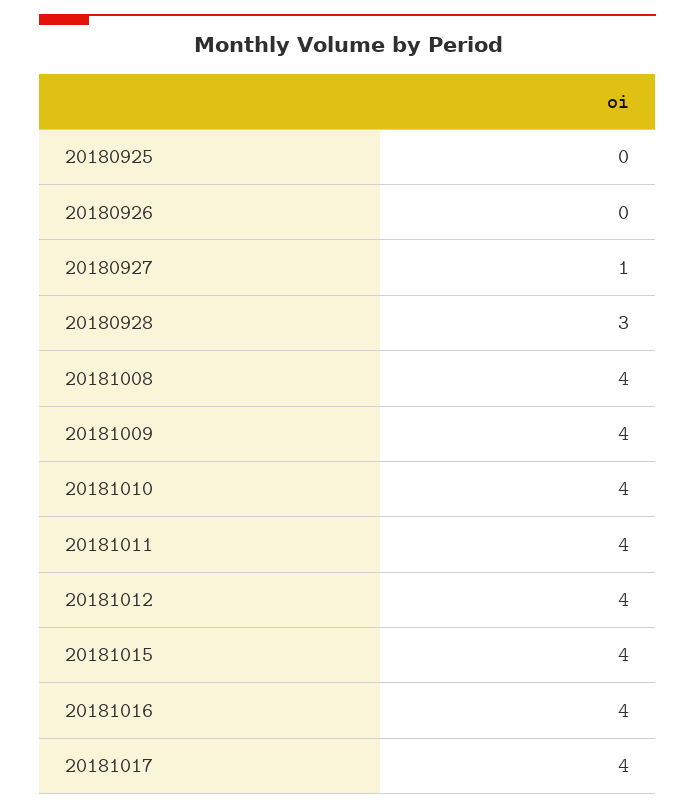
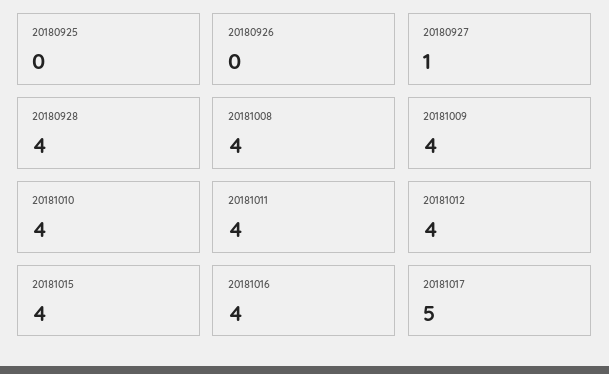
20180928: 3 -> 4
20181017: 4 -> 5

